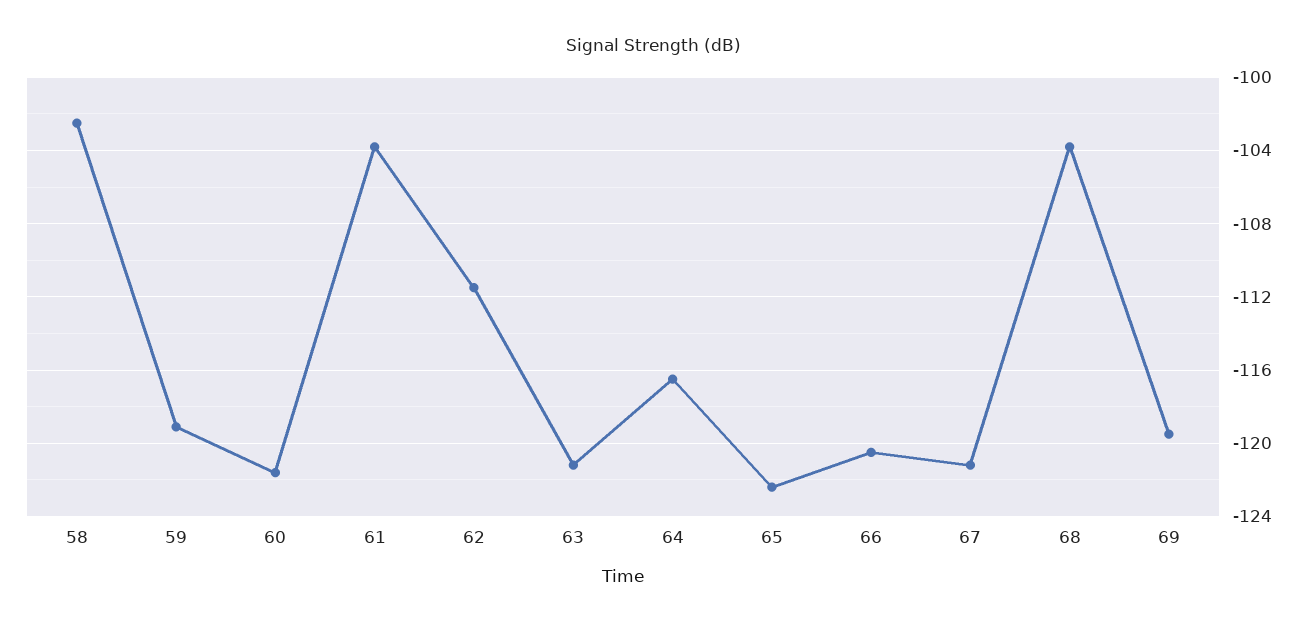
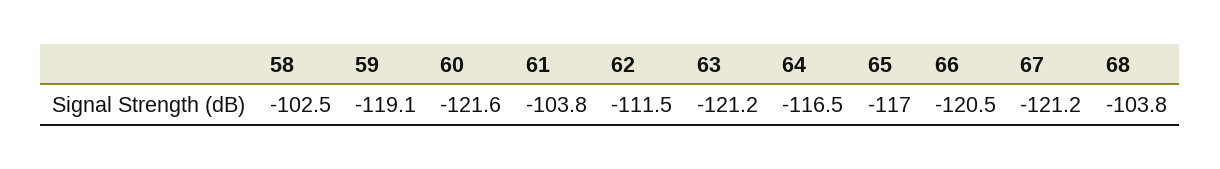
65: -122.5 -> -117
69: -119.5 -> none

